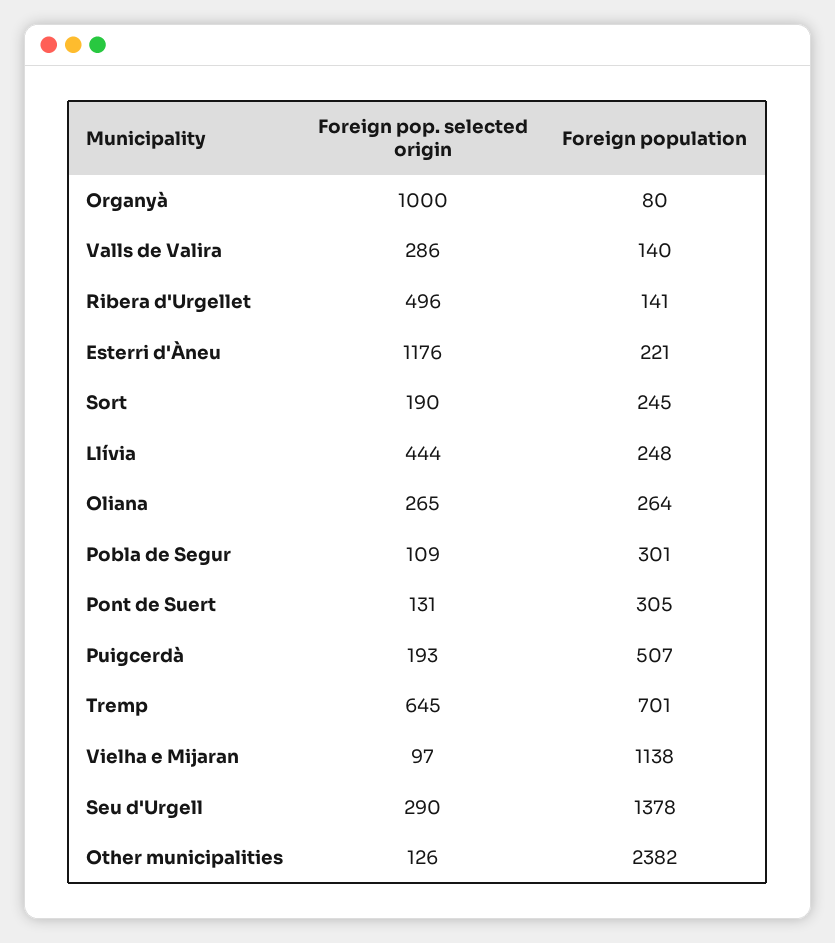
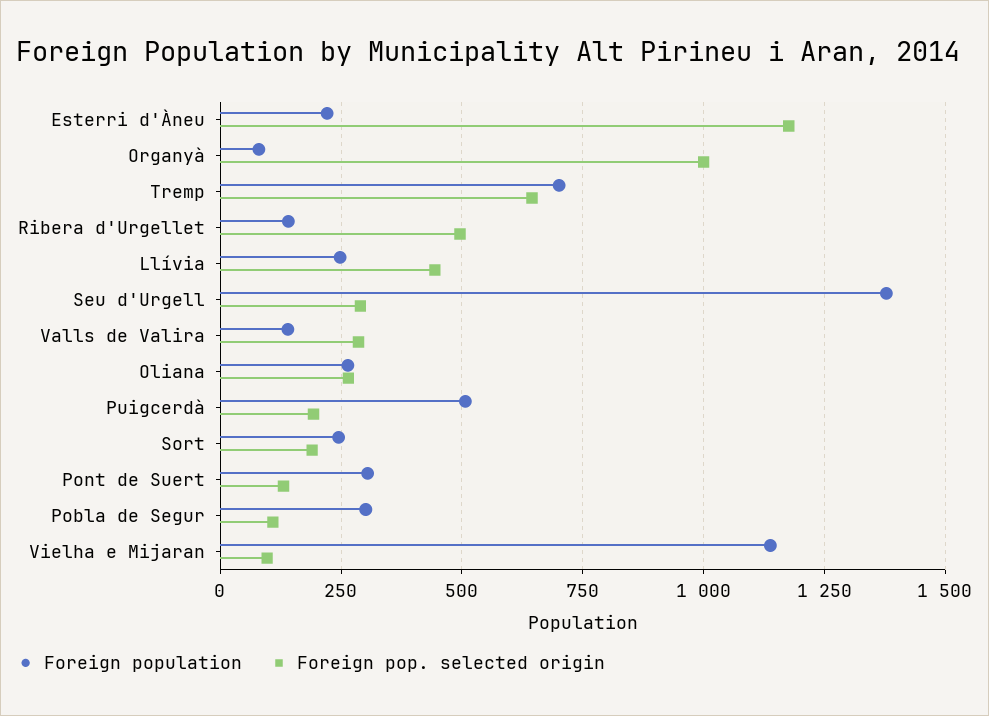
Foreign pop. selected origin, Other municipalities: 126 -> none
Foreign population, Other municipalities: 2382 -> none

